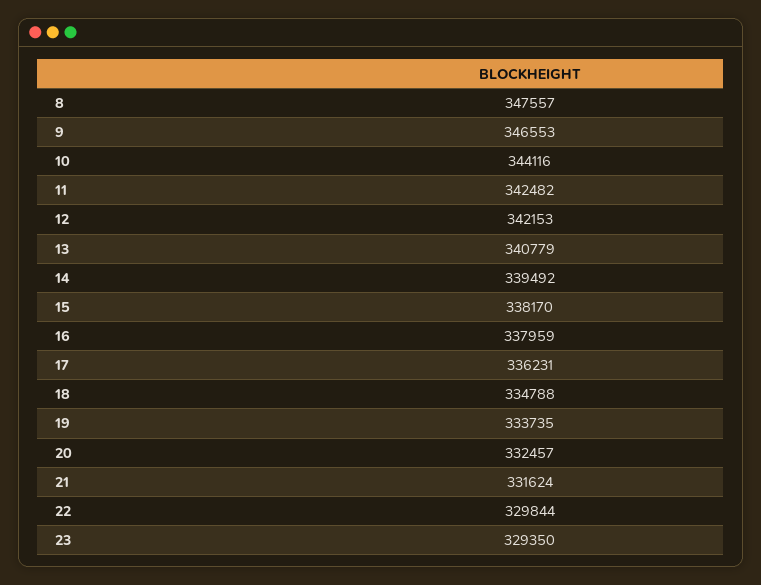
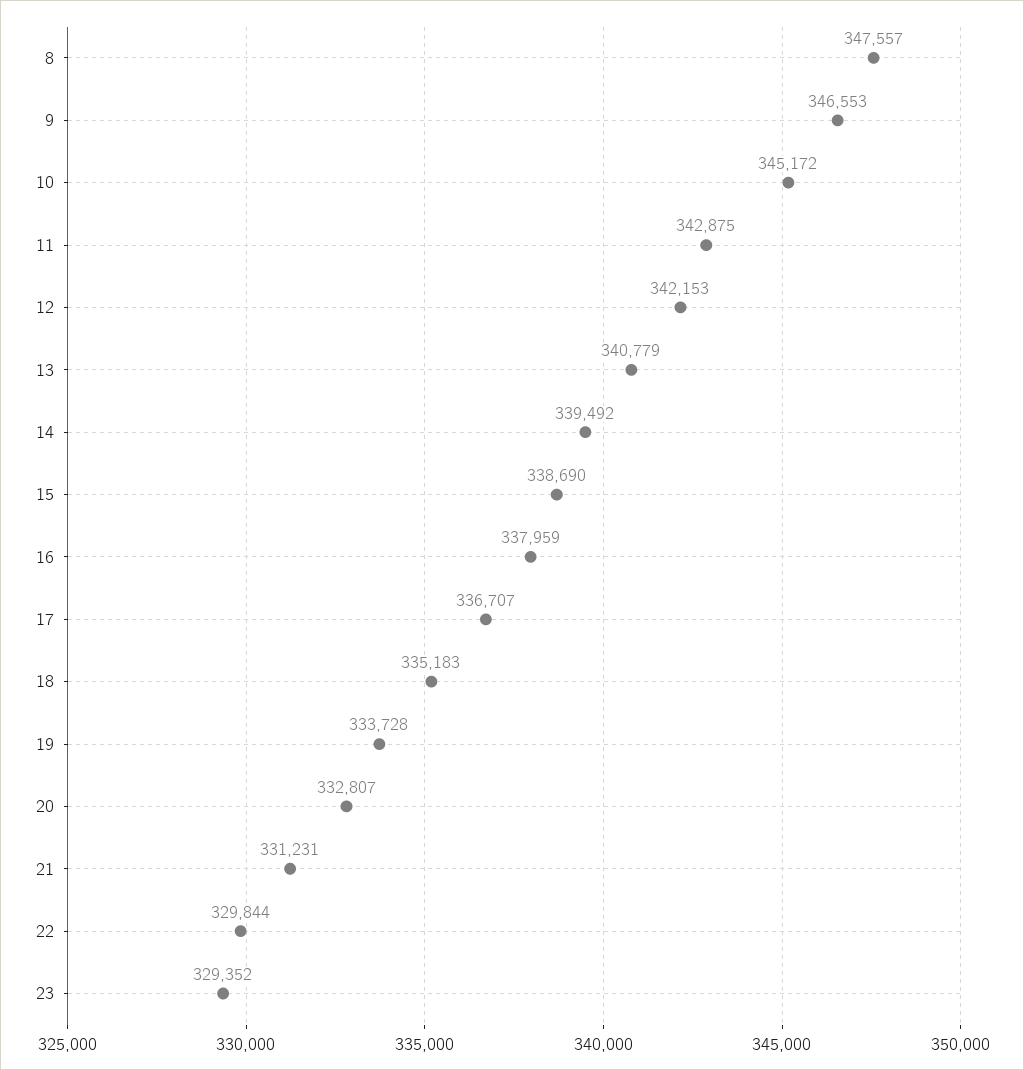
10: 344116 -> 345172
11: 342482 -> 342875
15: 338170 -> 338690
17: 336231 -> 336707
18: 334788 -> 335183
19: 333735 -> 333728
20: 332457 -> 332807
21: 331624 -> 331231
23: 329350 -> 329352

